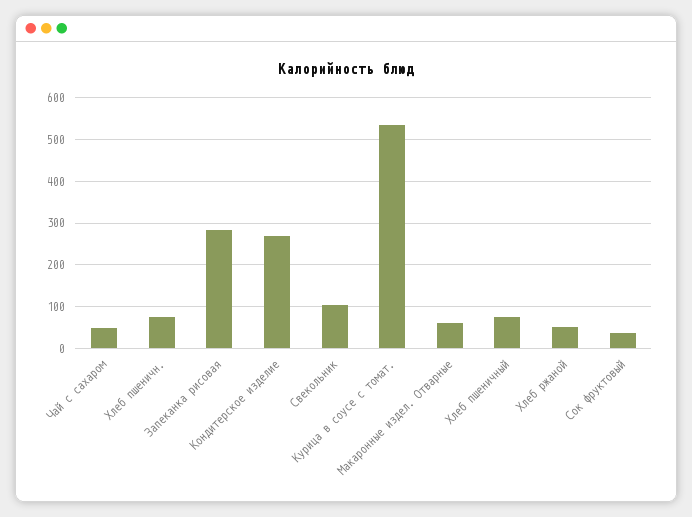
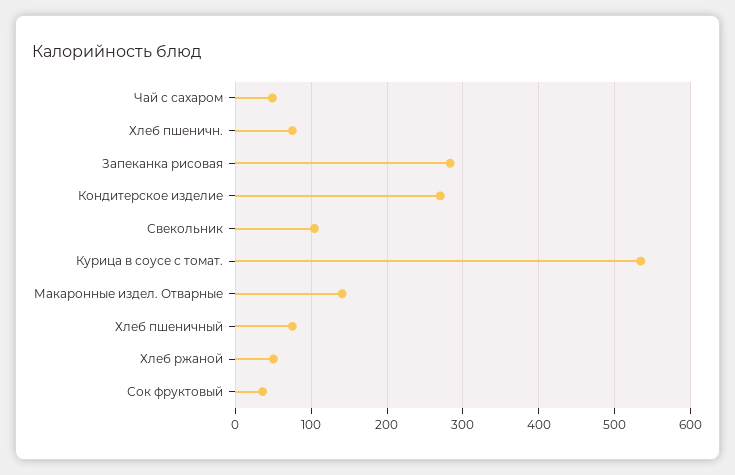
Макаронные издел. Отварные: 60 -> 140

